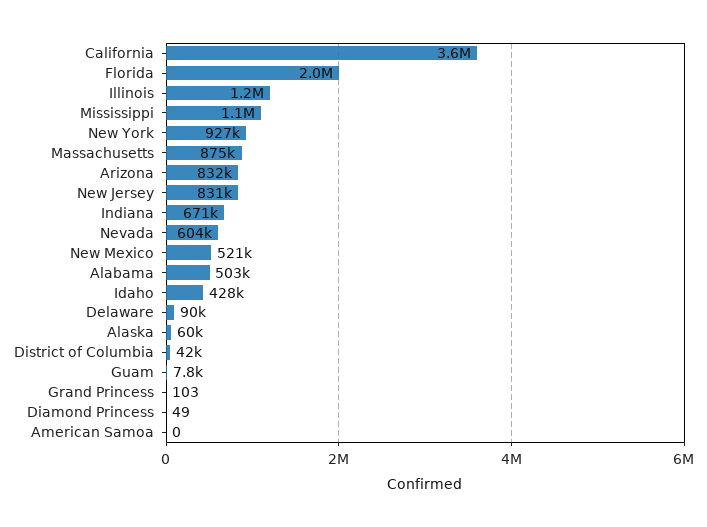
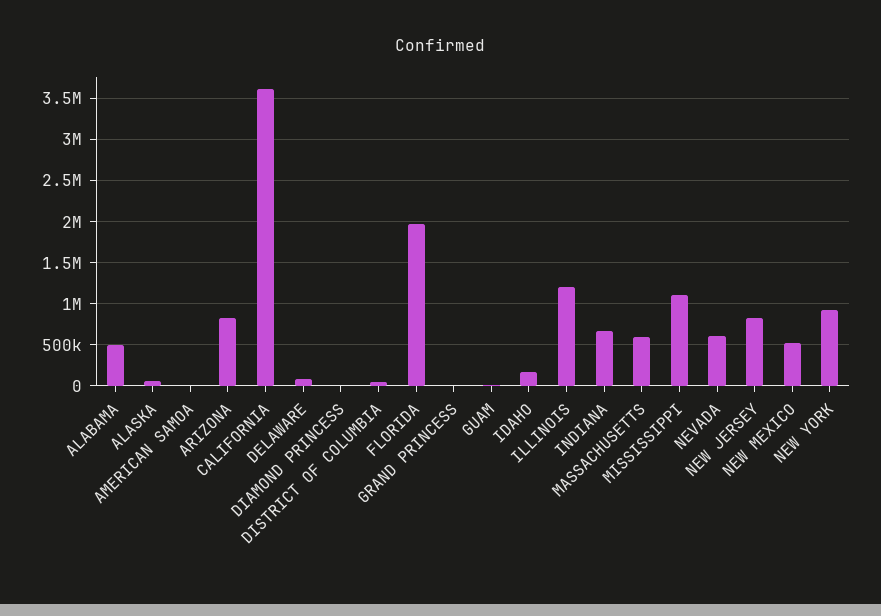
Massachusetts: 875000 -> 600000
Idaho: 428000 -> 200000

